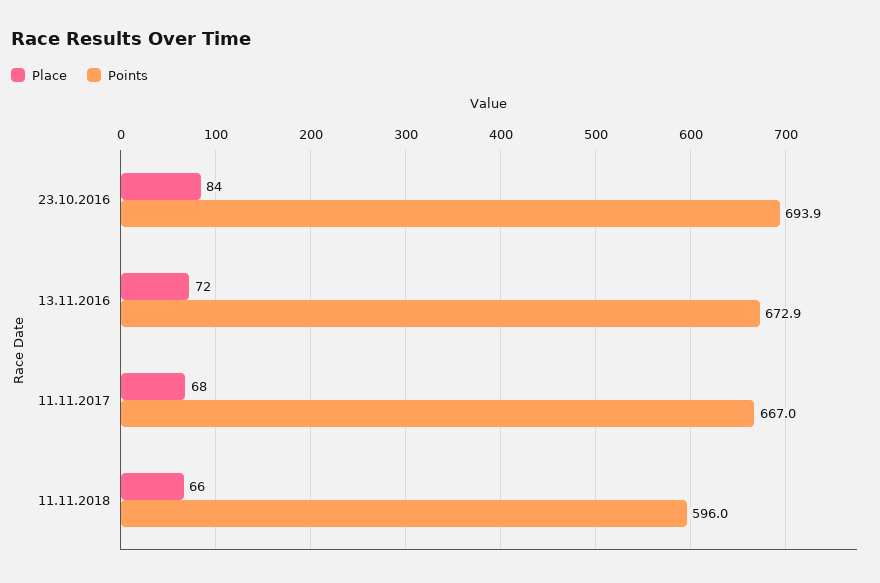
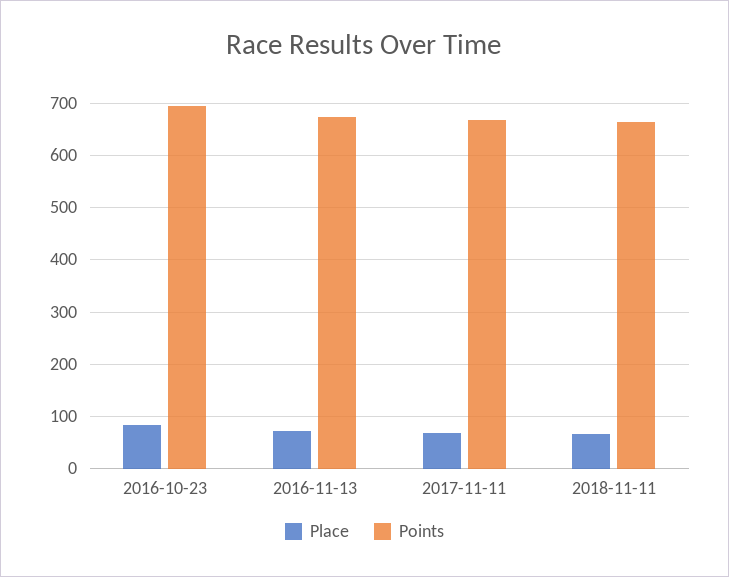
Points, 11.11.2018: 596 -> 660

